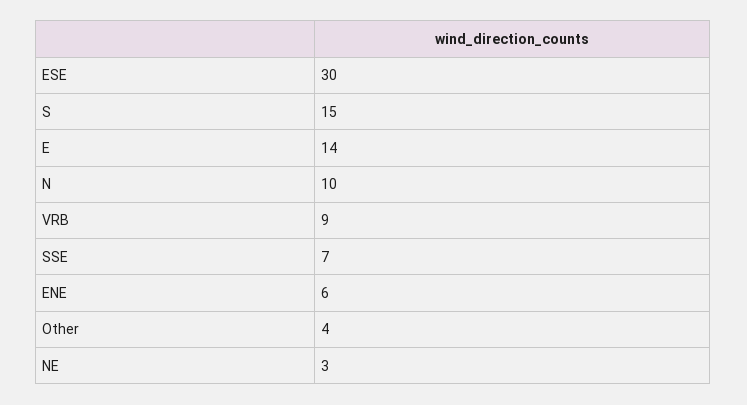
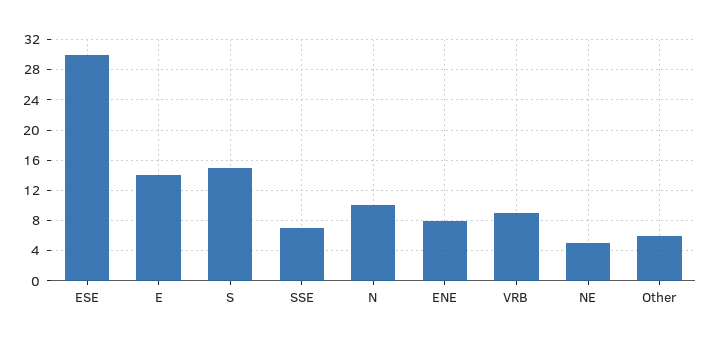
ENE: 6 -> 8
Other: 4 -> 6
NE: 3 -> 5

